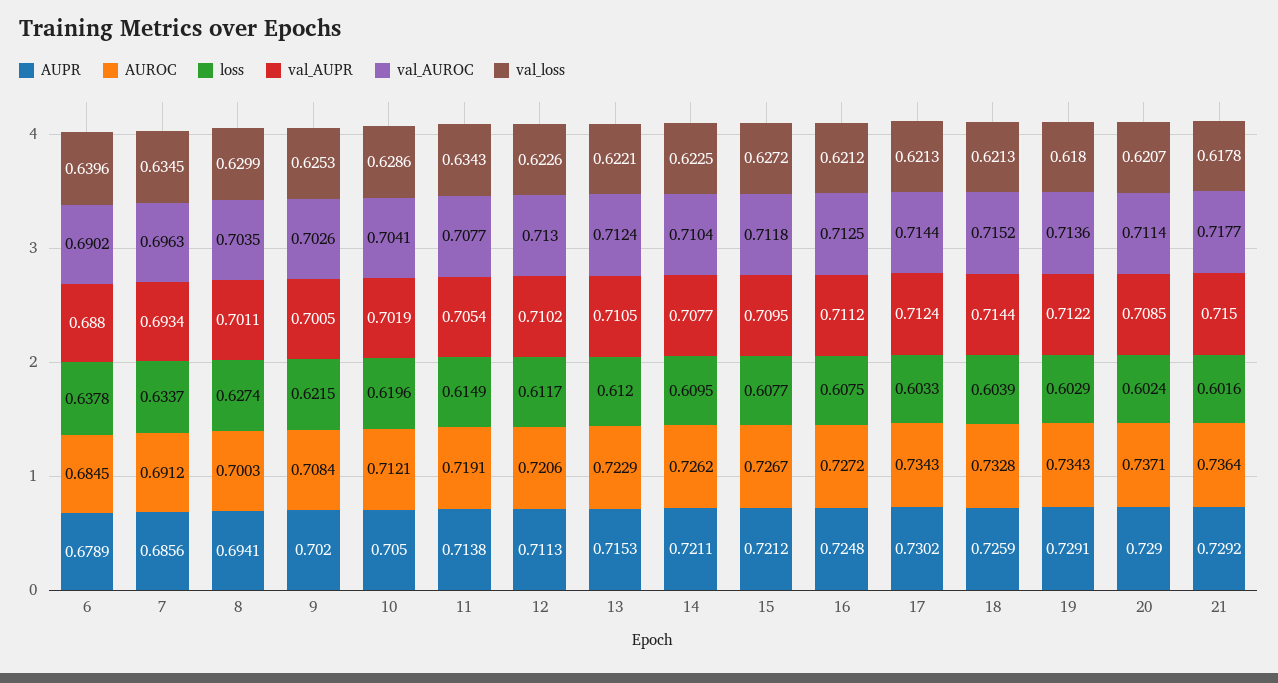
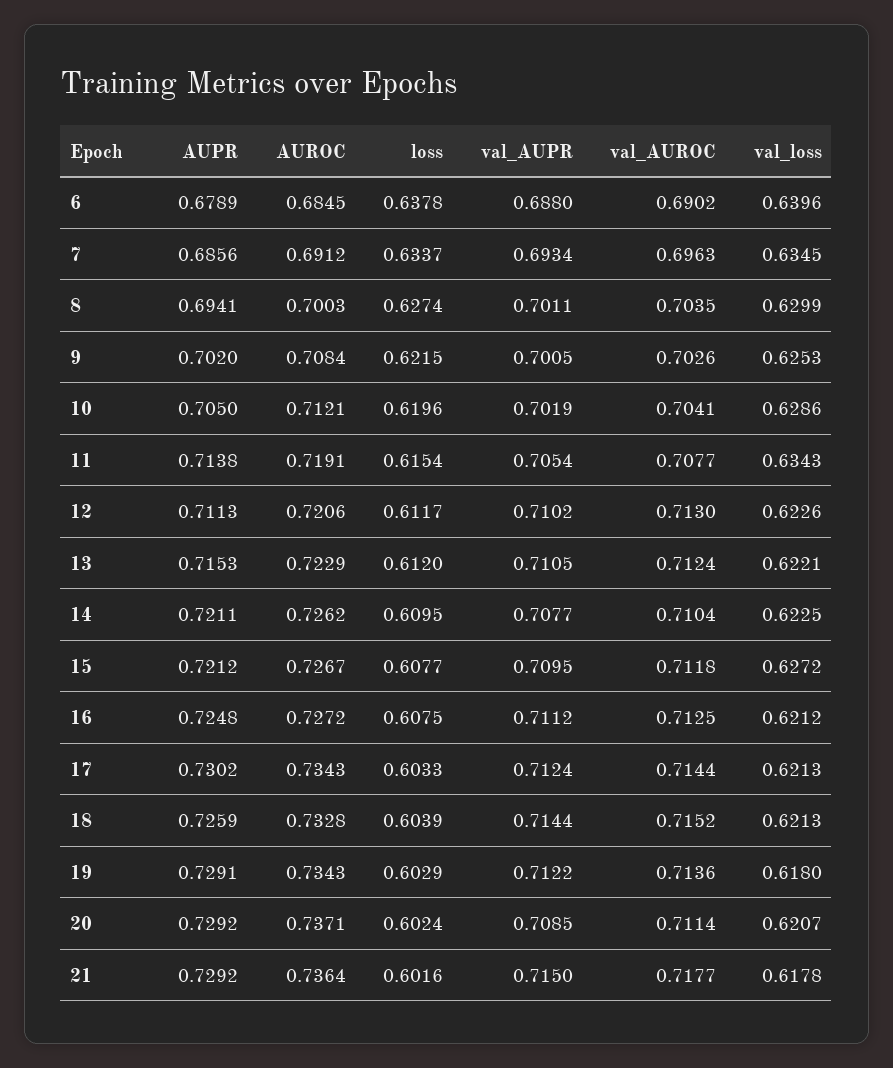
loss, 11: 0.6149 -> 0.6154
AUPR, 20: 0.729 -> 0.7292

